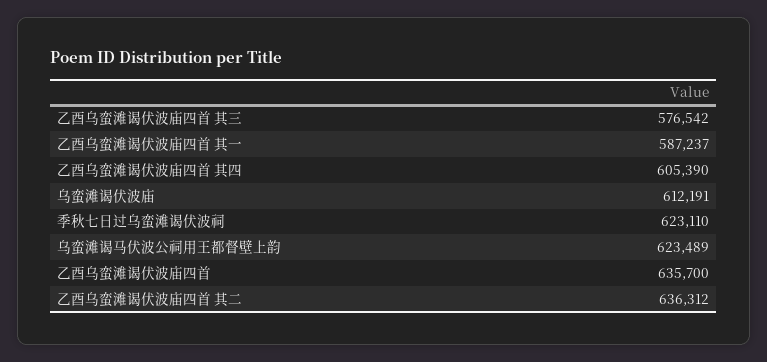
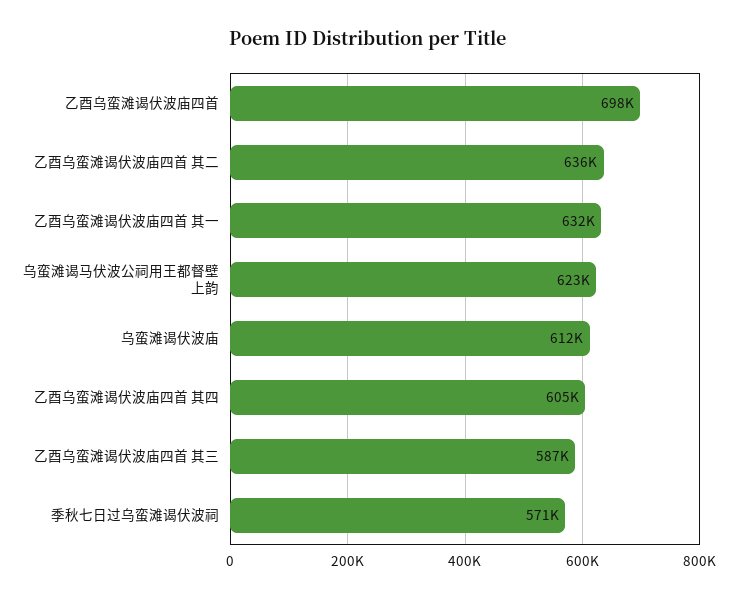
乙酉乌蛮滩谒伏波庙四首 其三: 576542 -> 587000
乙酉乌蛮滩谒伏波庙四首 其一: 587237 -> 632000
季秋七日过乌蛮滩谒伏波祠: 623110 -> 571000
乙酉乌蛮滩谒伏波庙四首: 635700 -> 698000

